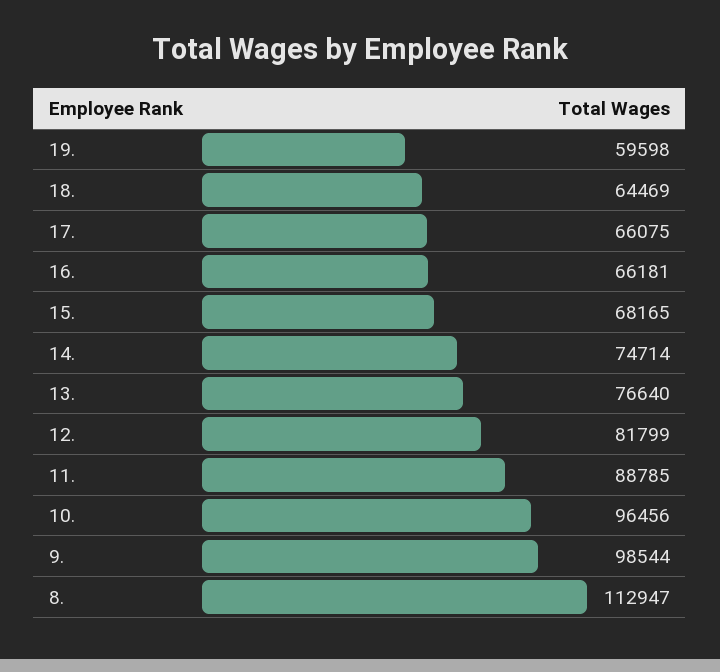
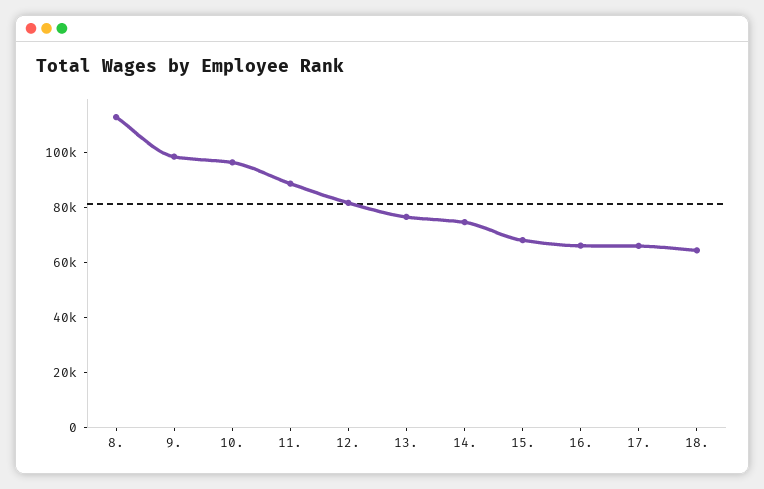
19.: 59598 -> none

